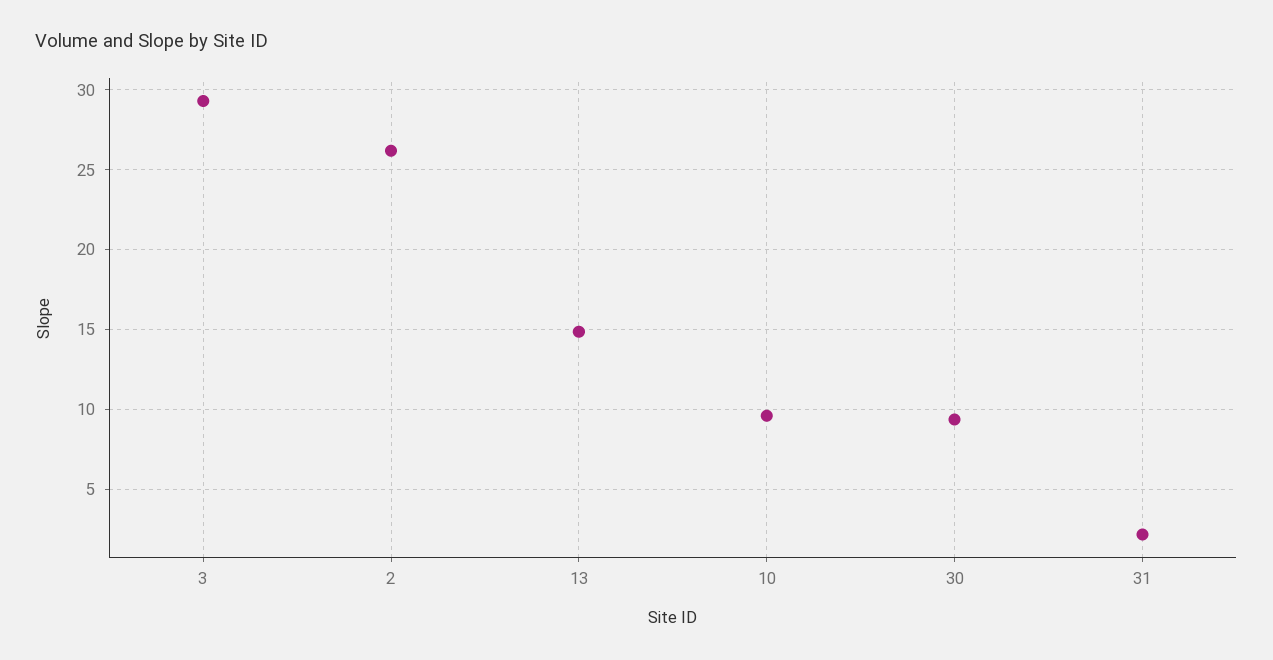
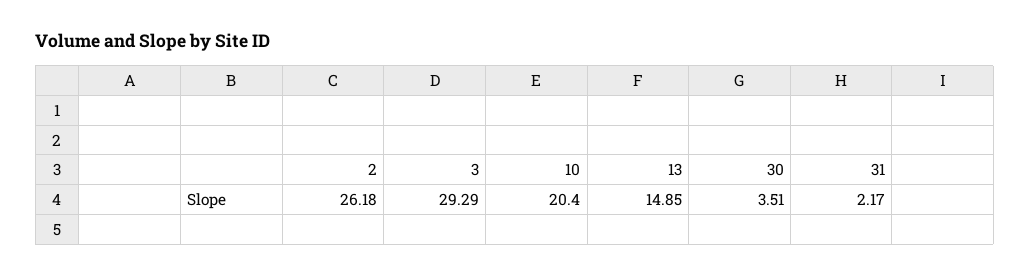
10: 9.5 -> 20.4
30: 9.5 -> 3.51

